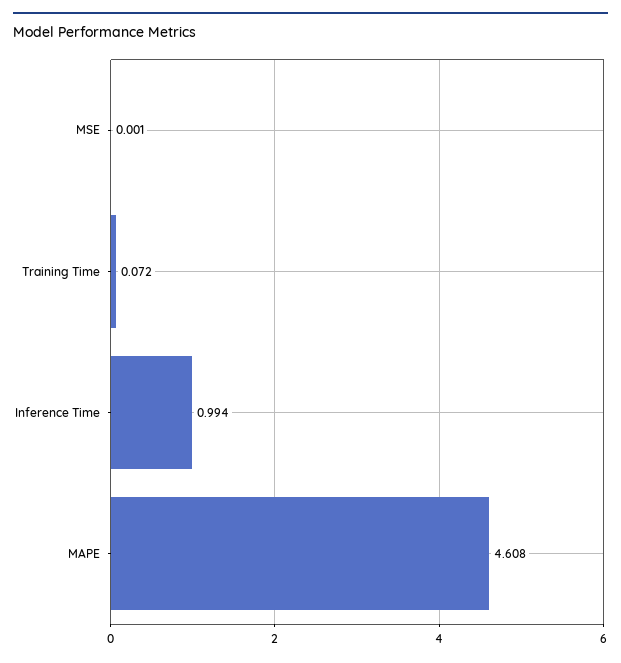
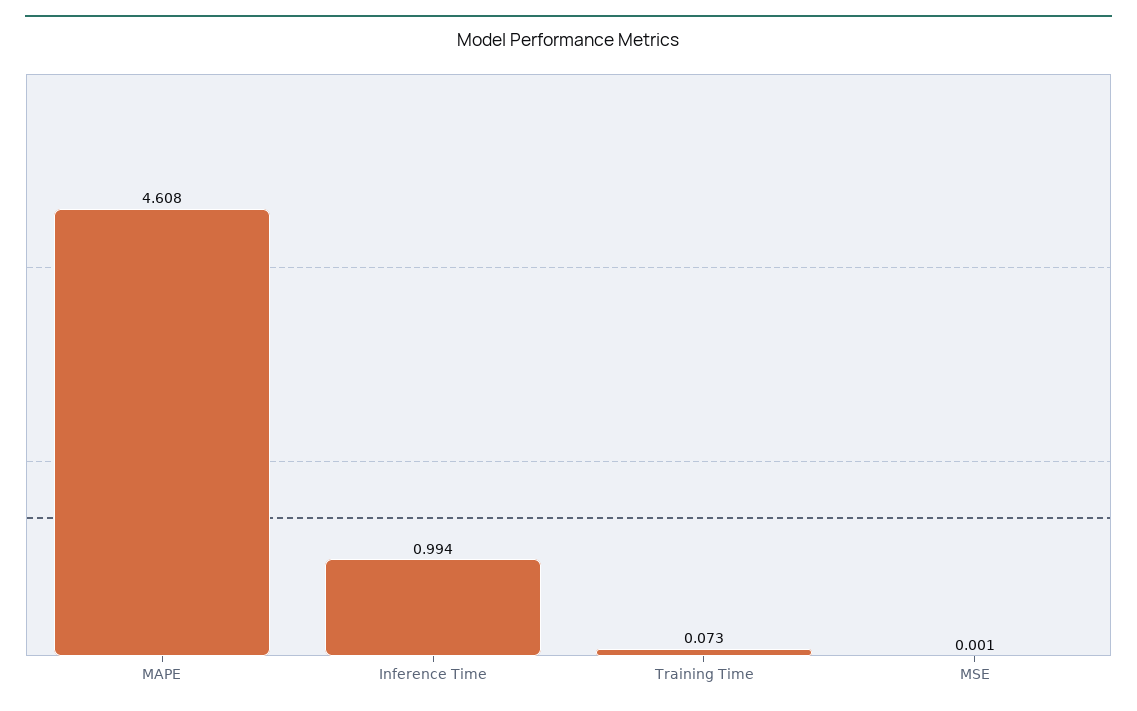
Training Time: 0.072 -> 0.073

